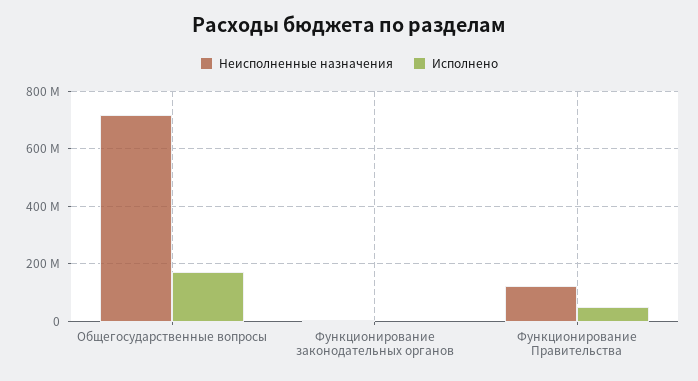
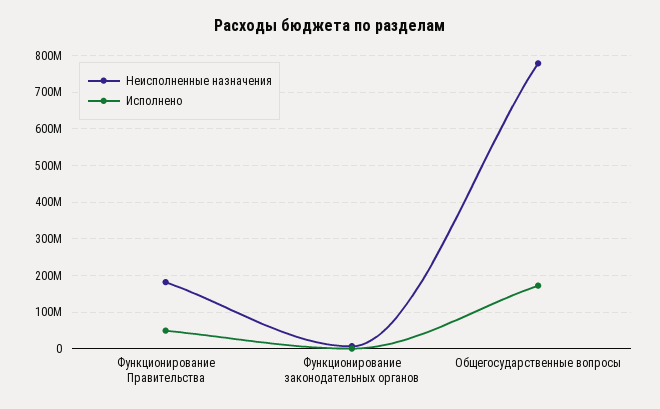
Неисполненные назначения, Общегосударственные вопросы: 725000000 -> 780000000
Неисполненные назначения, Функционирование Правительства: 125000000 -> 180000000

